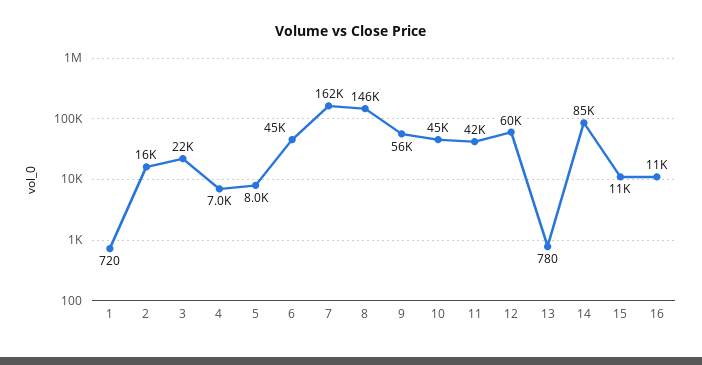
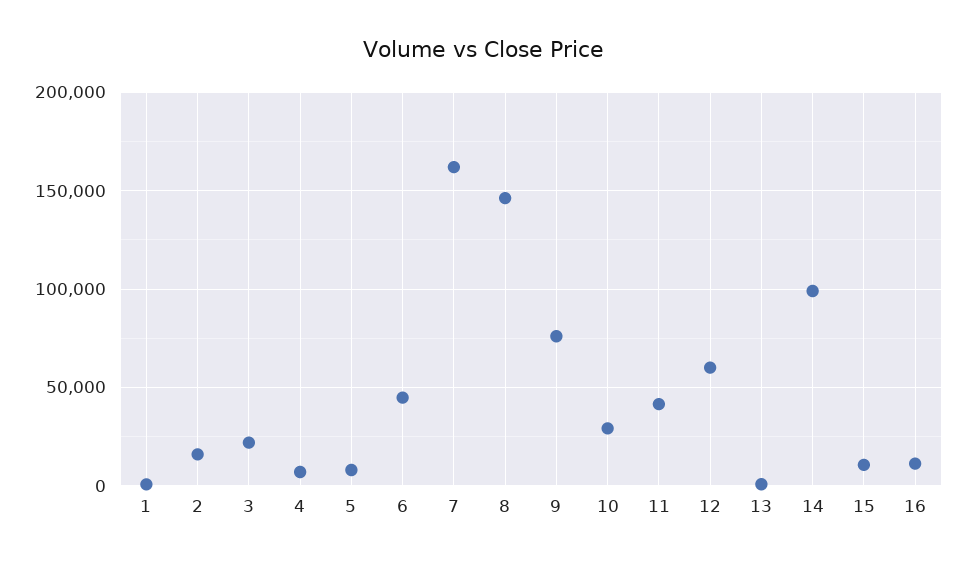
9: 56000 -> 75000
10: 45000 -> 30000
14: 85000 -> 100000

